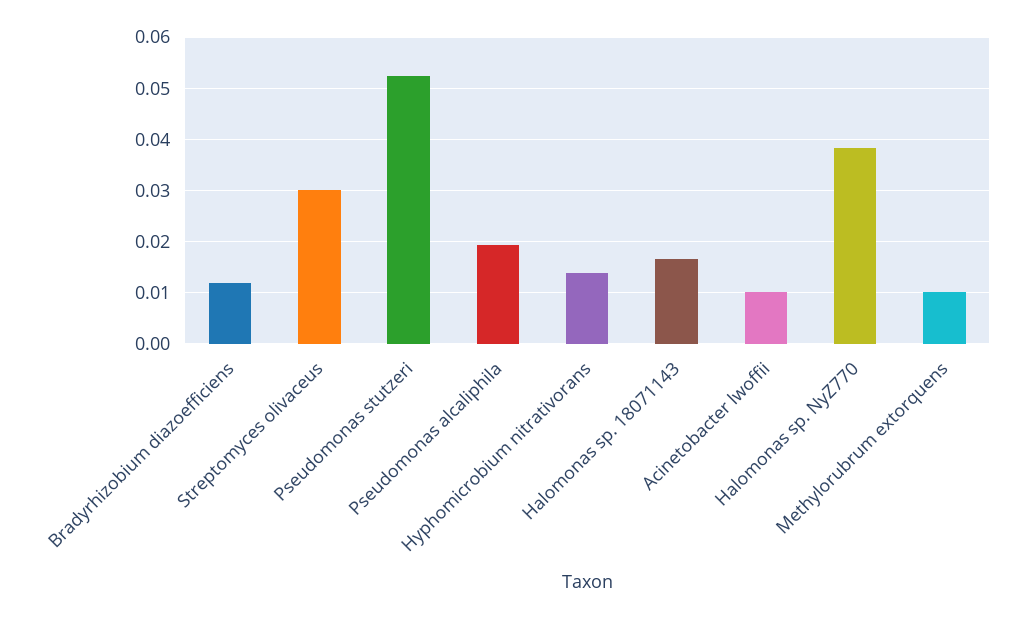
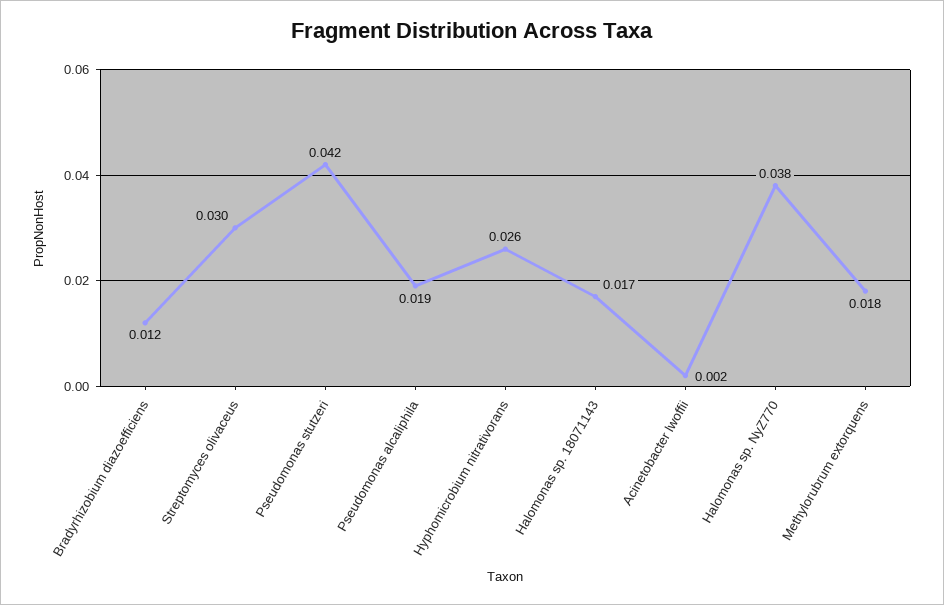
Pseudomonas stutzeri: 0.052 -> 0.042
Hyphomicrobium nitrativorans: 0.014 -> 0.026
Acinetobacter lwoffii: 0.01 -> 0.002
Methylorubrum extorquens: 0.01 -> 0.018

